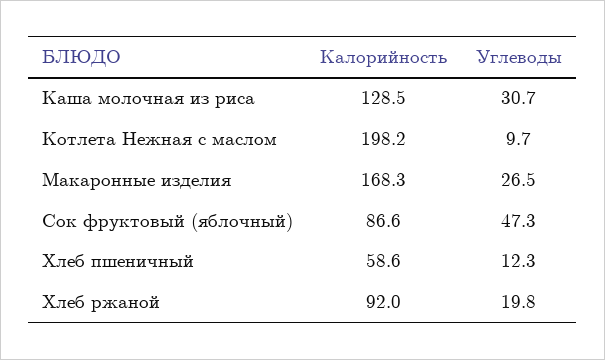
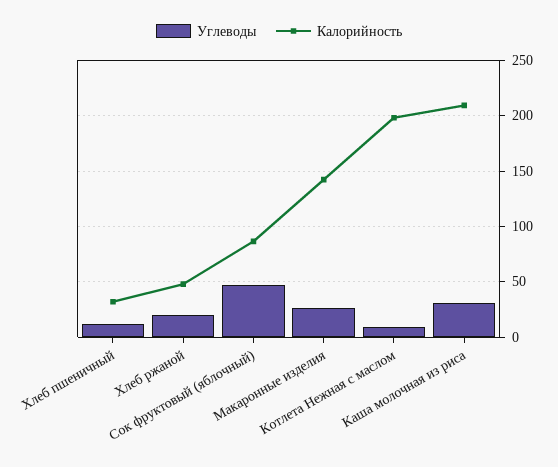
Калорийность, Каша молочная из риса: 128.5 -> 210
Калорийность, Макаронные изделия: 168.3 -> 140
Калорийность, Хлеб пшеничный: 58.6 -> 30
Калорийность, Хлеб ржаной: 92 -> 50

